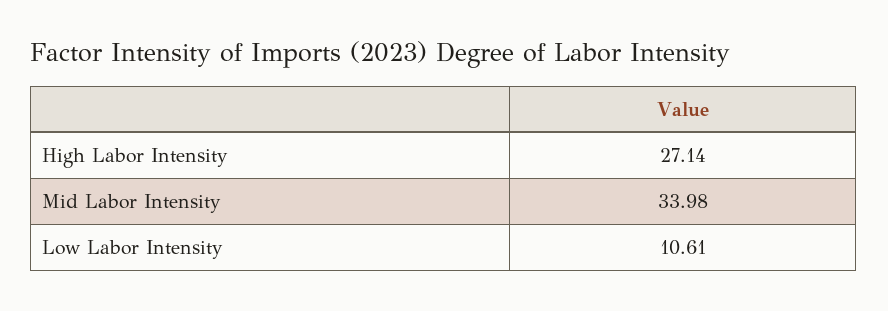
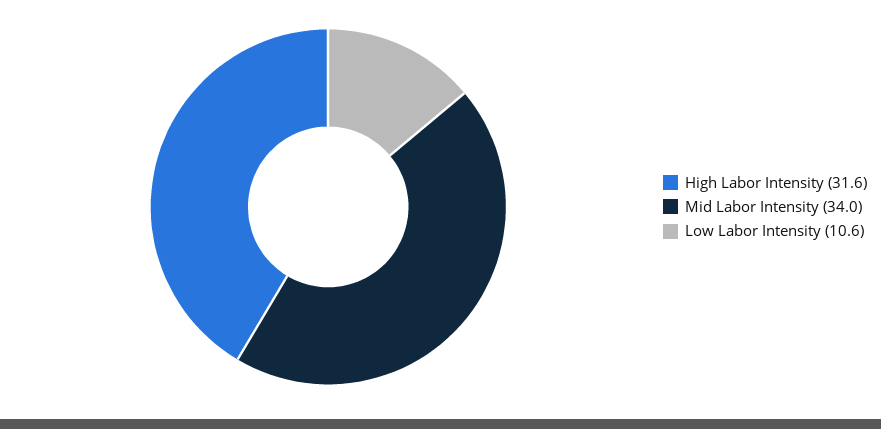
High Labor Intensity: 27.14 -> 31.6

